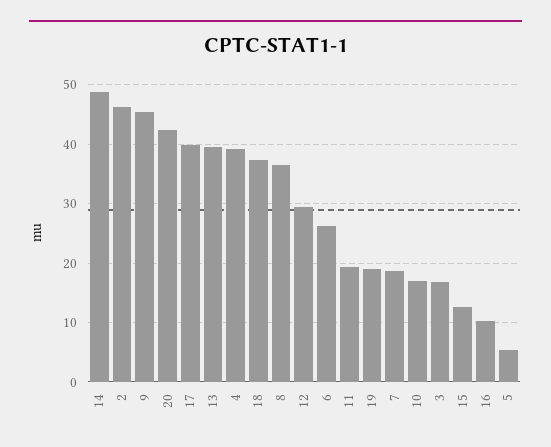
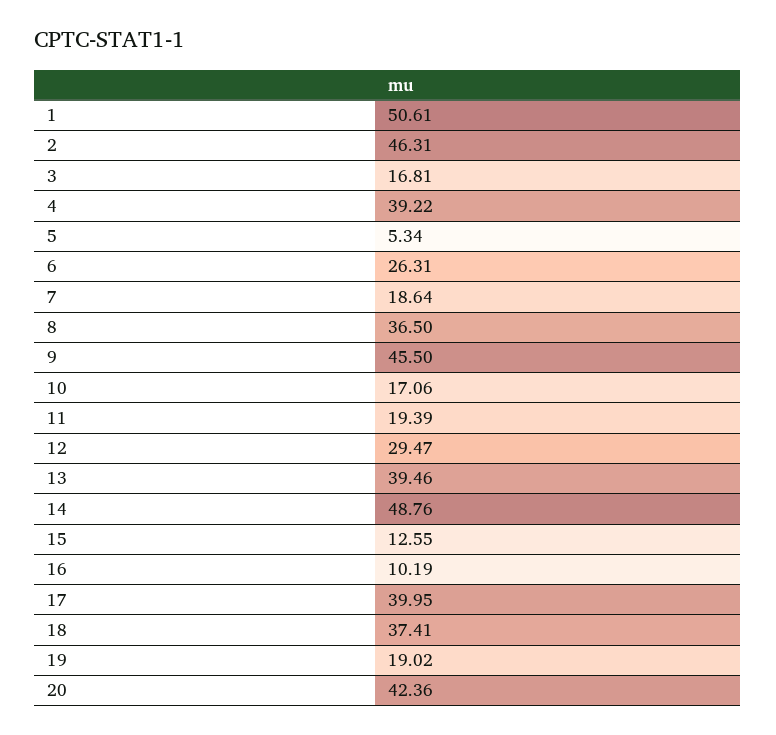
1: none -> 50.61

